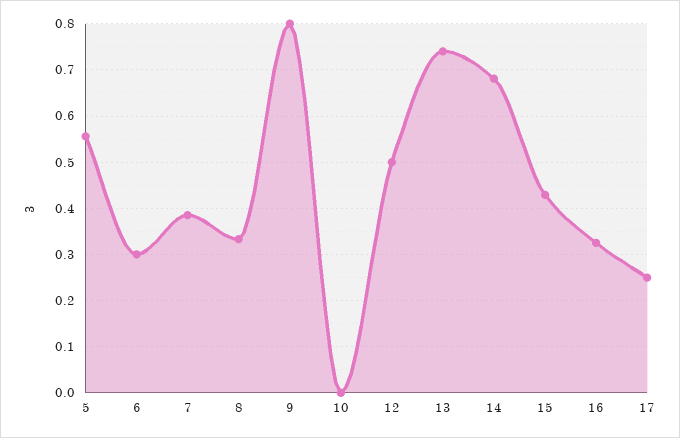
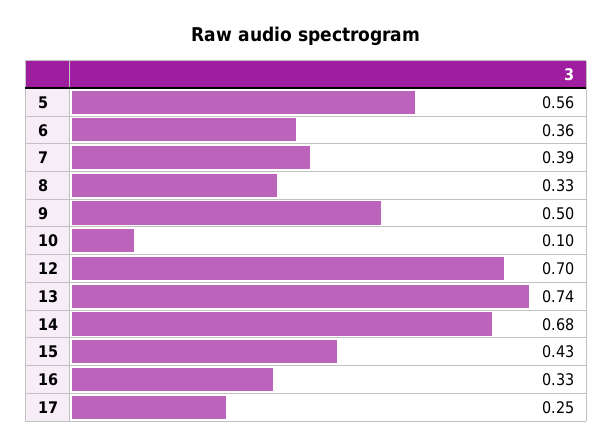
6: 0.3 -> 0.36
9: 0.8 -> 0.5
10: 0 -> 0.1
12: 0.5 -> 0.7

